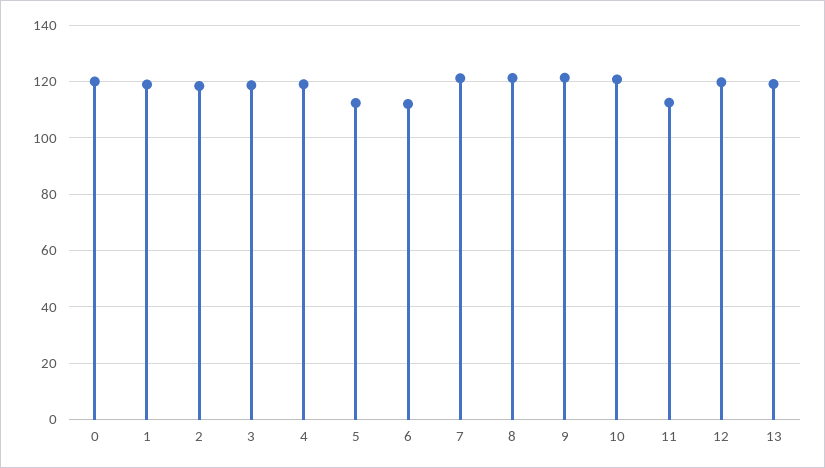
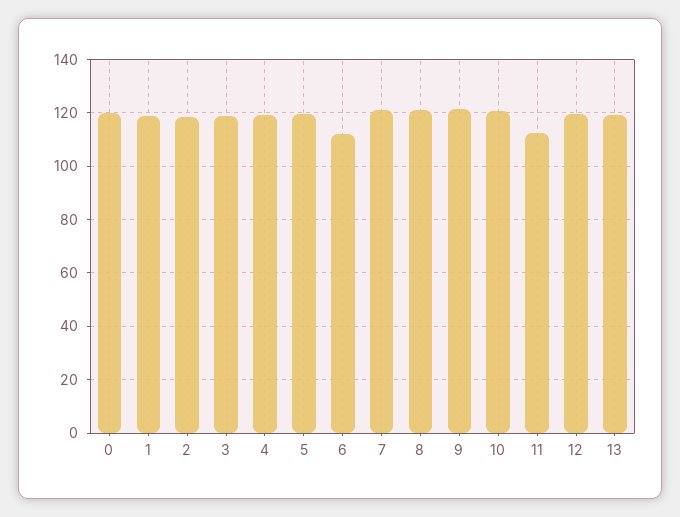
5: 112.5 -> 120

